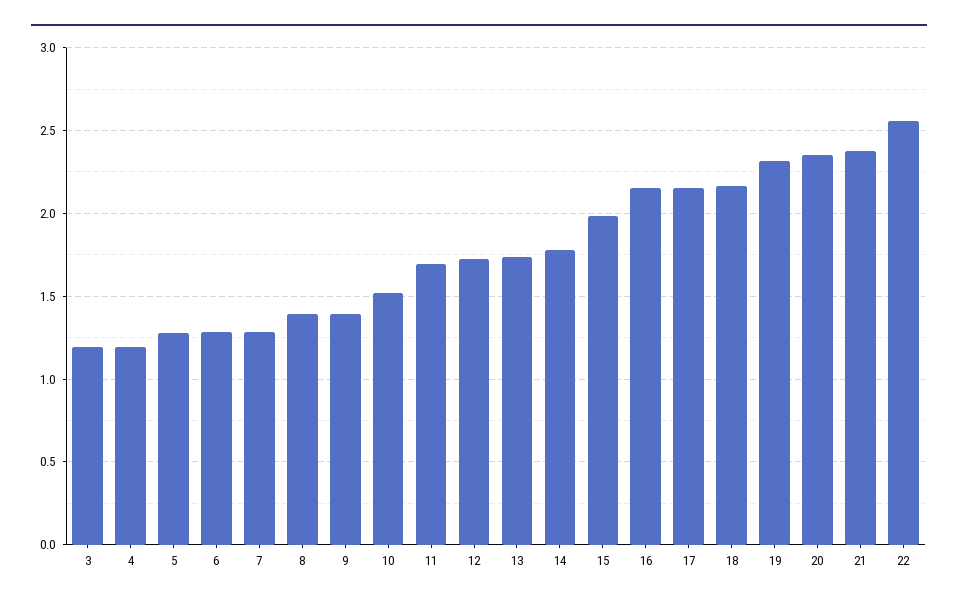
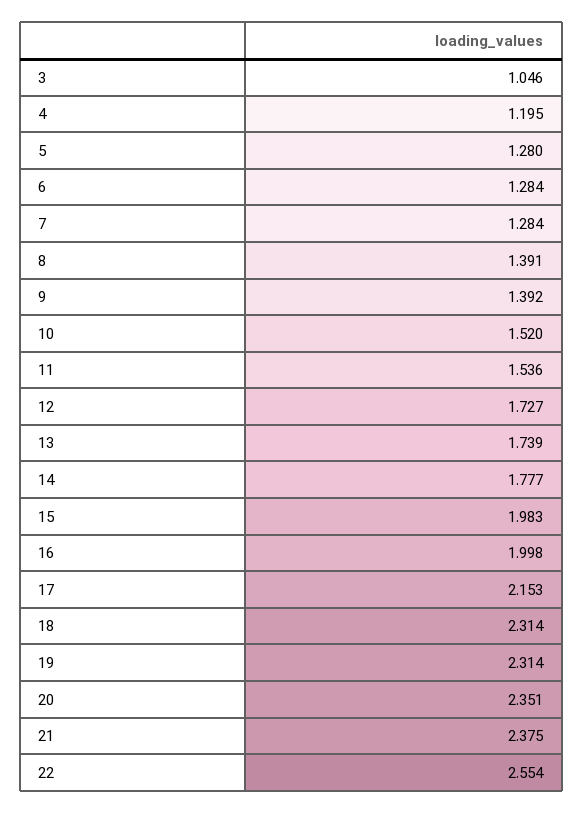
3: 1.2 -> 1.046
11: 1.7 -> 1.536
16: 2.15 -> 1.998
18: 2.15 -> 2.314

